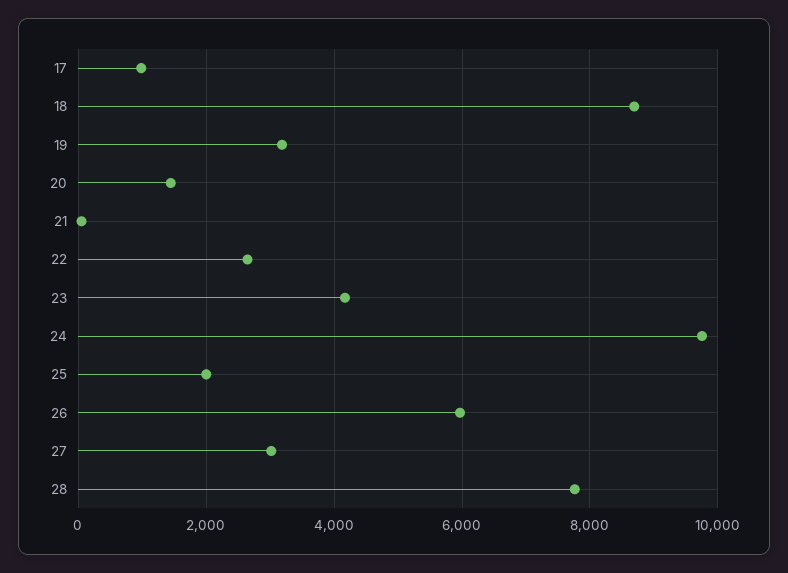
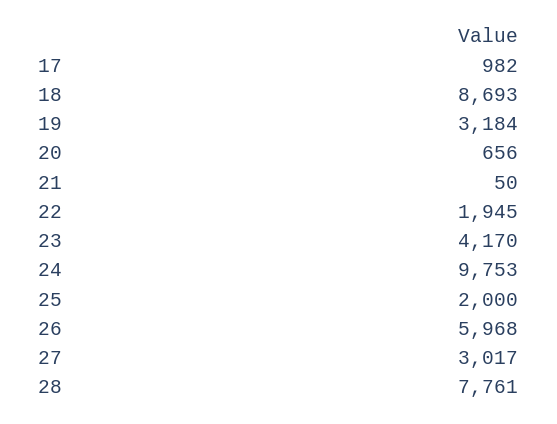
20: 1400 -> 656
22: 2600 -> 1945

